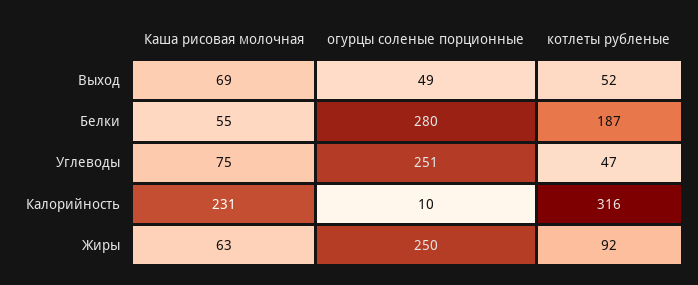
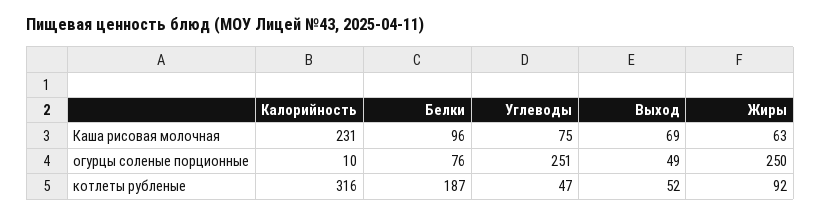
Каша рисовая молочная, Белки: 55 -> 96
огурцы соленые порционные, Белки: 280 -> 76

